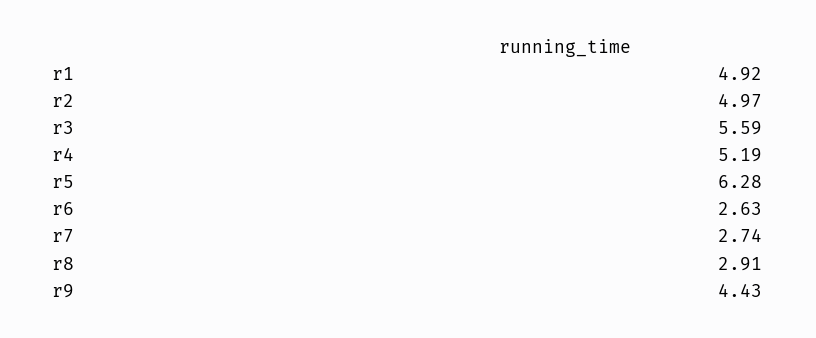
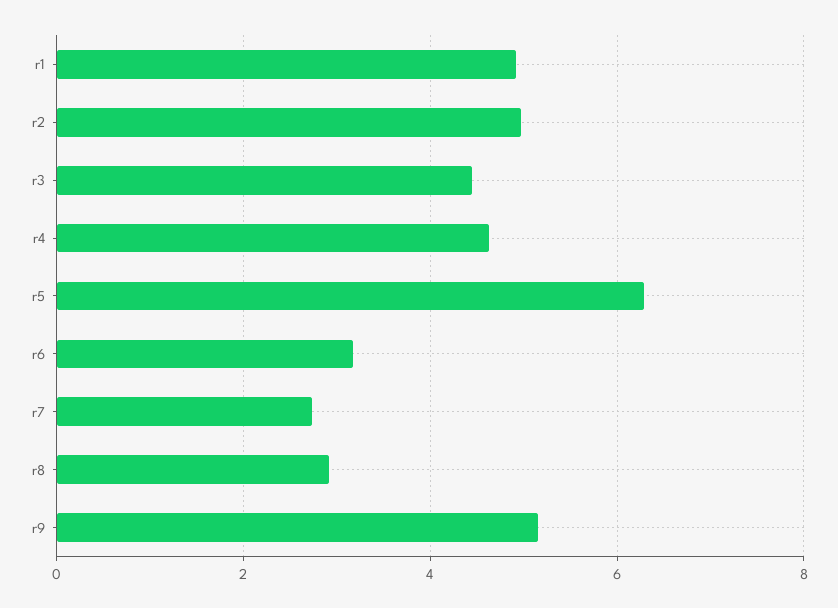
r3: 5.59 -> 4.4
r4: 5.19 -> 4.6
r6: 2.63 -> 3.2
r9: 4.43 -> 5.2

